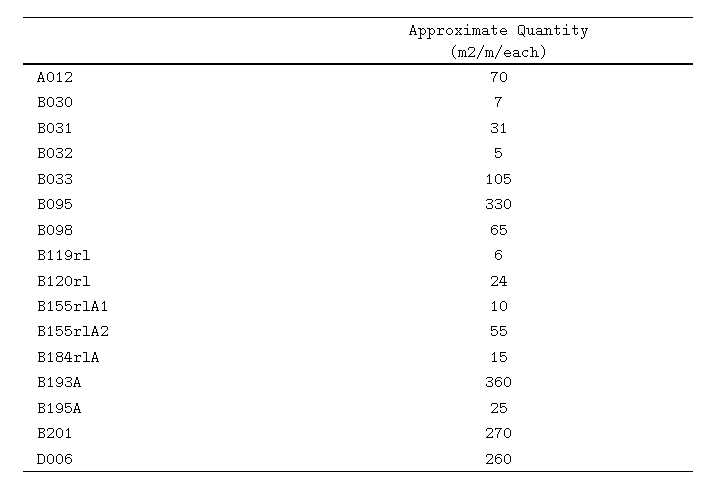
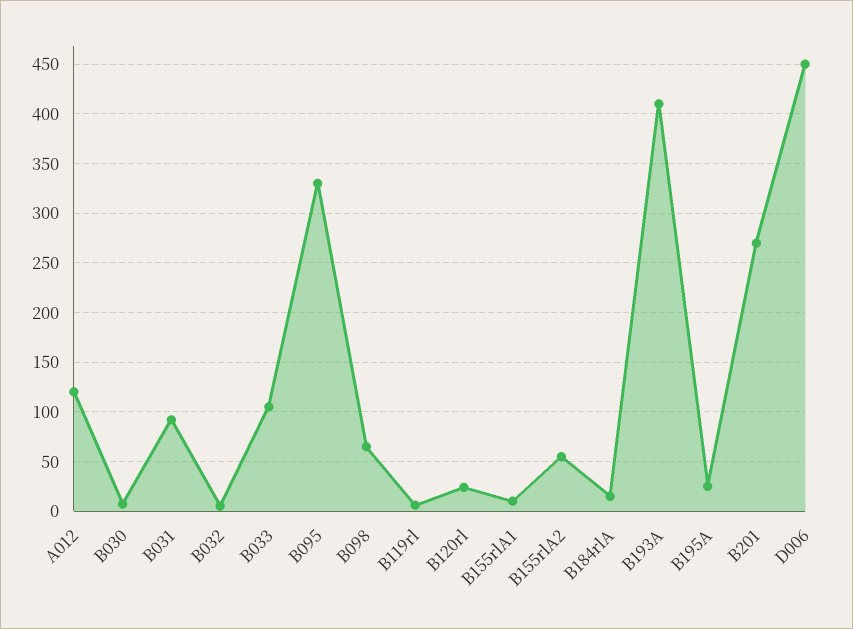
A012: 70 -> 120
B031: 31 -> 90
B193A: 360 -> 410
D006: 260 -> 450

